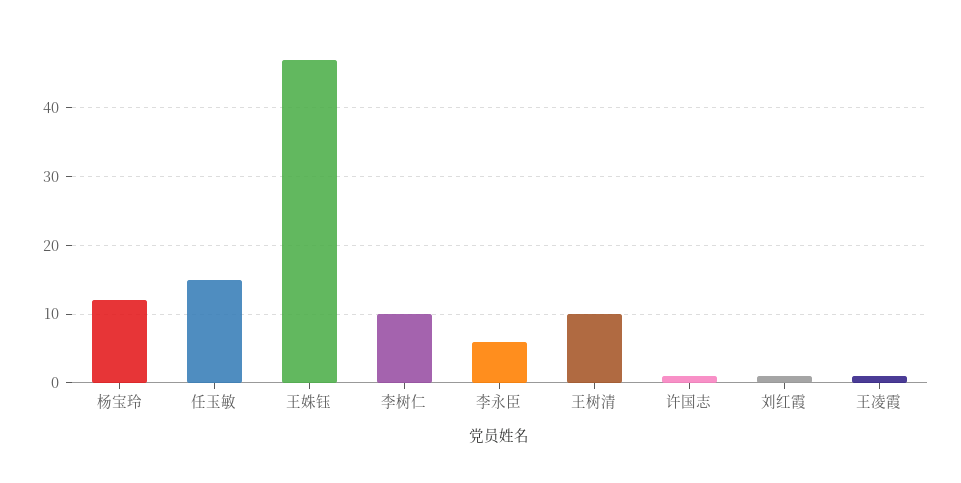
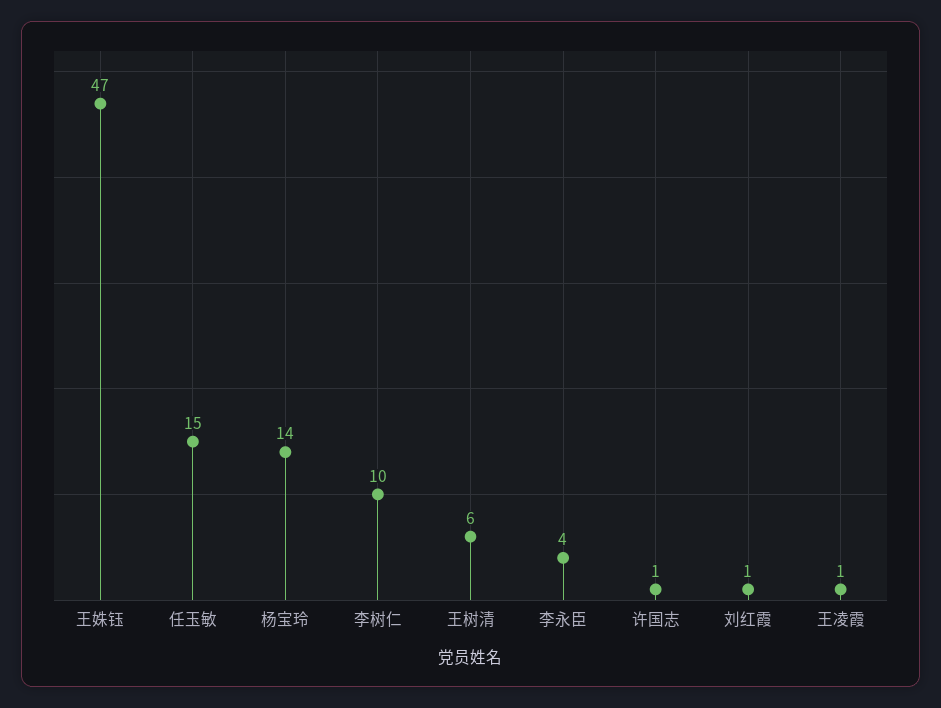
杨宝玲: 12 -> 14
李永臣: 6 -> 4
王树清: 10 -> 6

